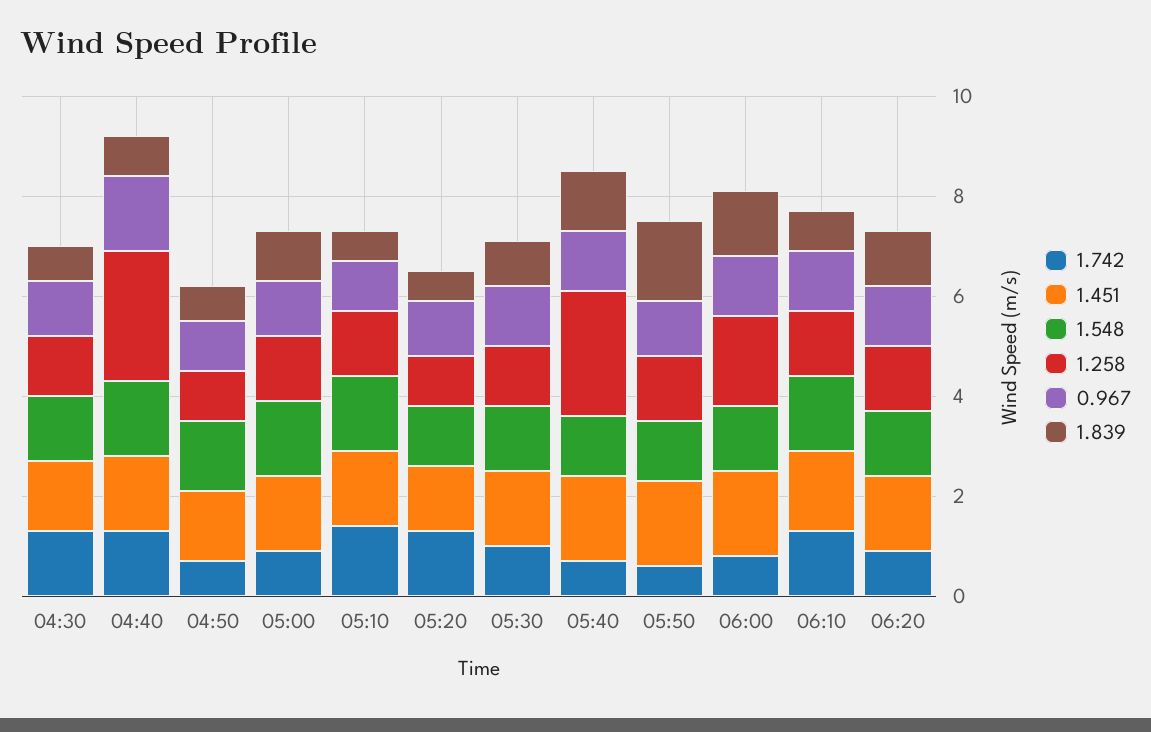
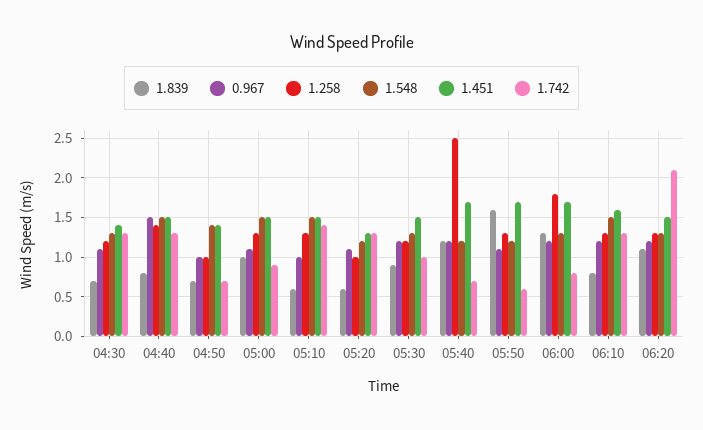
1.258, 04:40: 2.5 -> 1.4
1.742, 06:20: 1 -> 2.1

